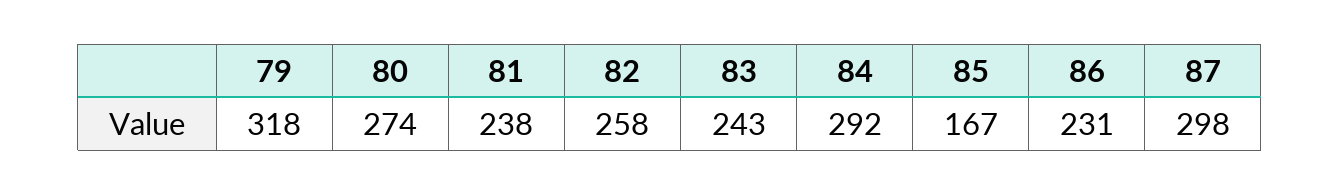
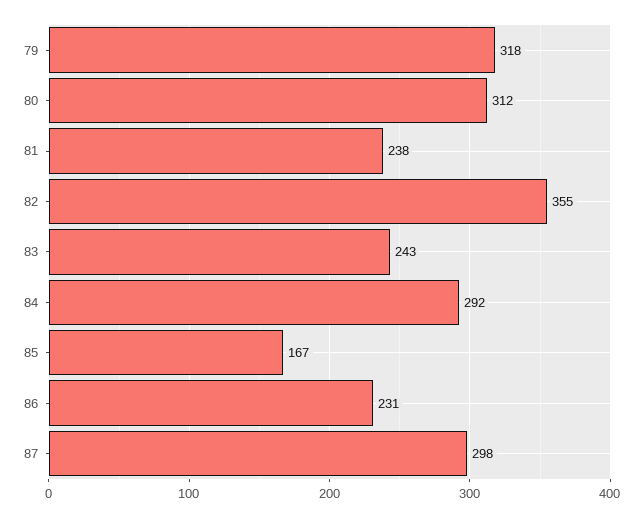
80: 274 -> 312
82: 258 -> 355

